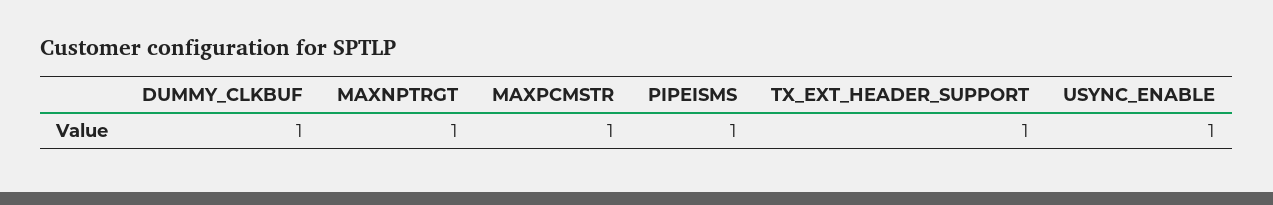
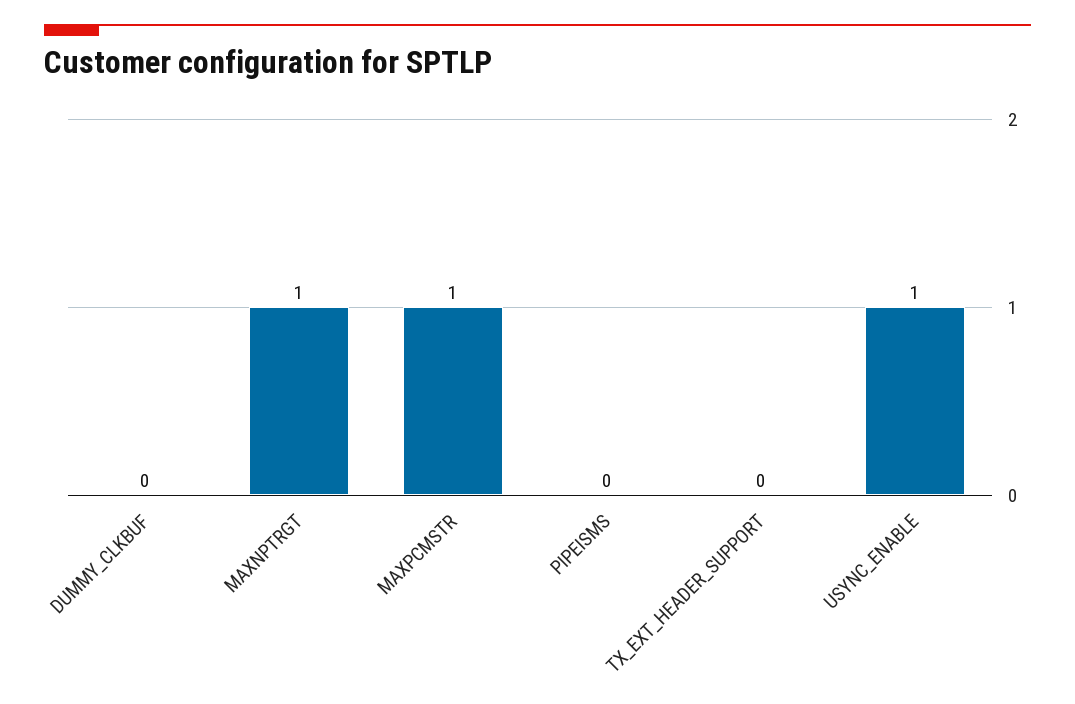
DUMMY_CLKBUF: 1 -> 0
PIPEISMS: 1 -> 0
TX_EXT_HEADER_SUPPORT: 1 -> 0

